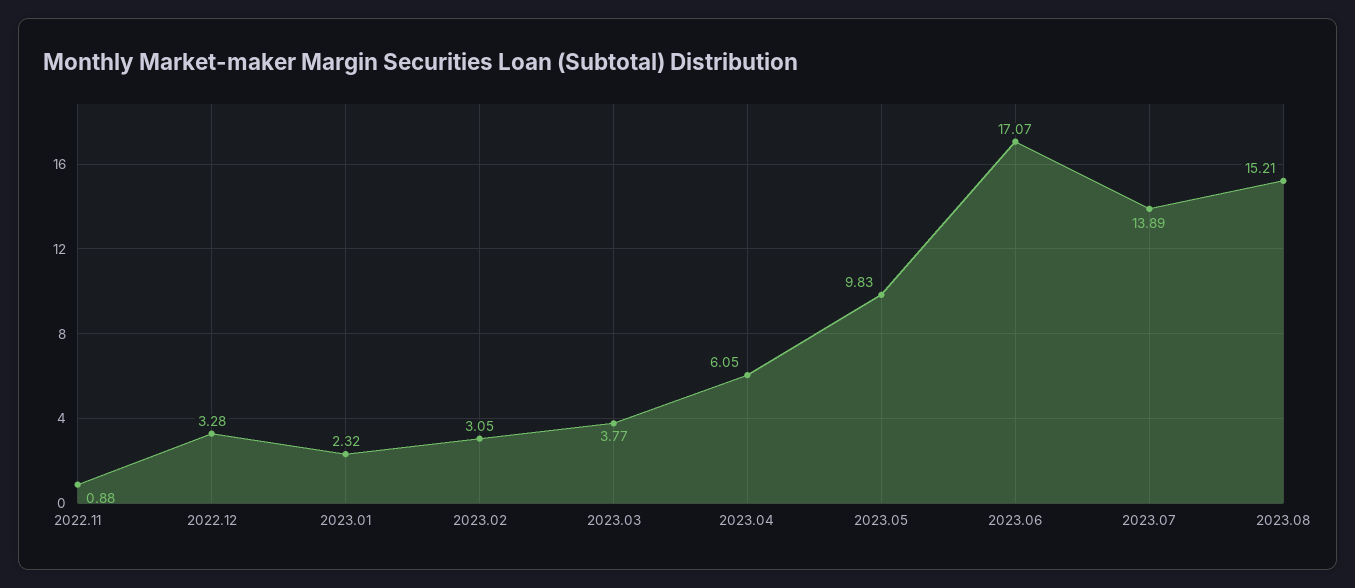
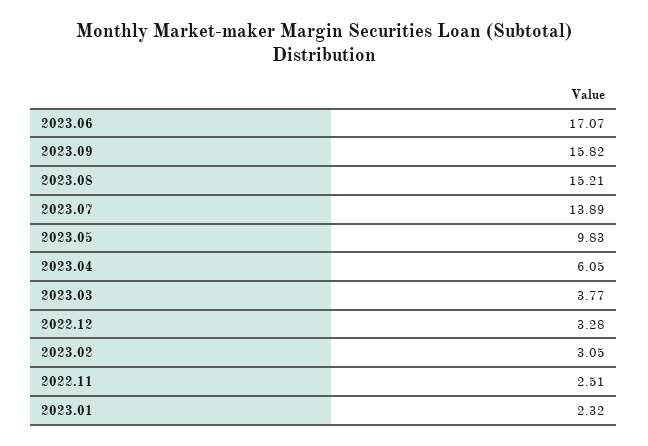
2022.11: 0.88 -> 2.51
2023.09: none -> 15.82

